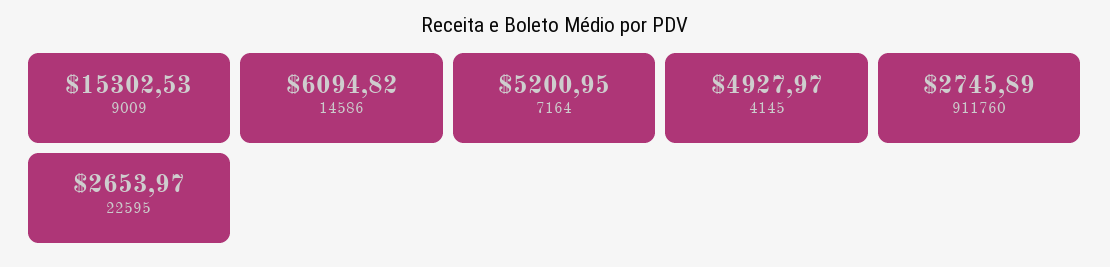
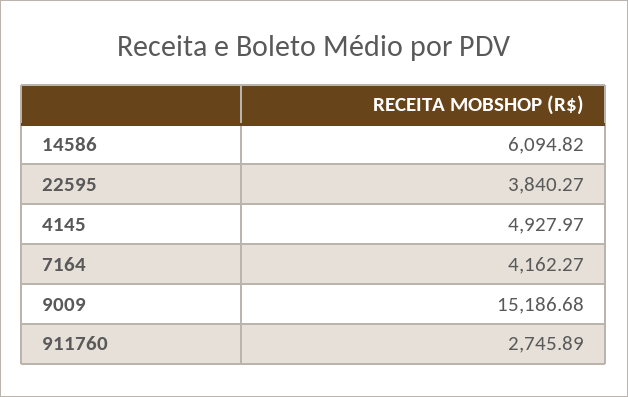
9009: 15302.53 -> 15186.68
7164: 5200.95 -> 4162.27
22595: 2653.97 -> 3840.27

